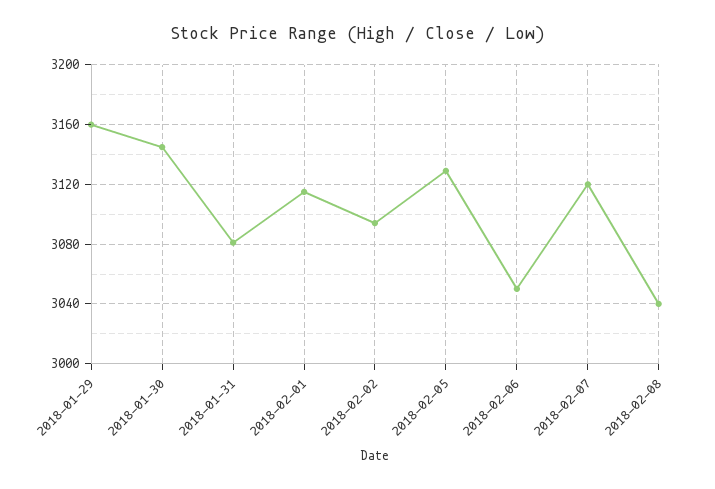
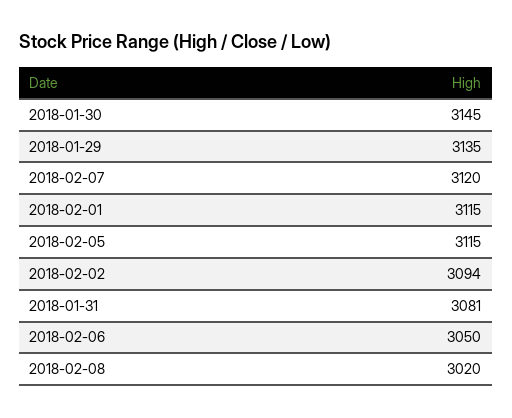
2018-01-29: 3160 -> 3135
2018-02-05: 3130 -> 3115
2018-02-08: 3040 -> 3020

